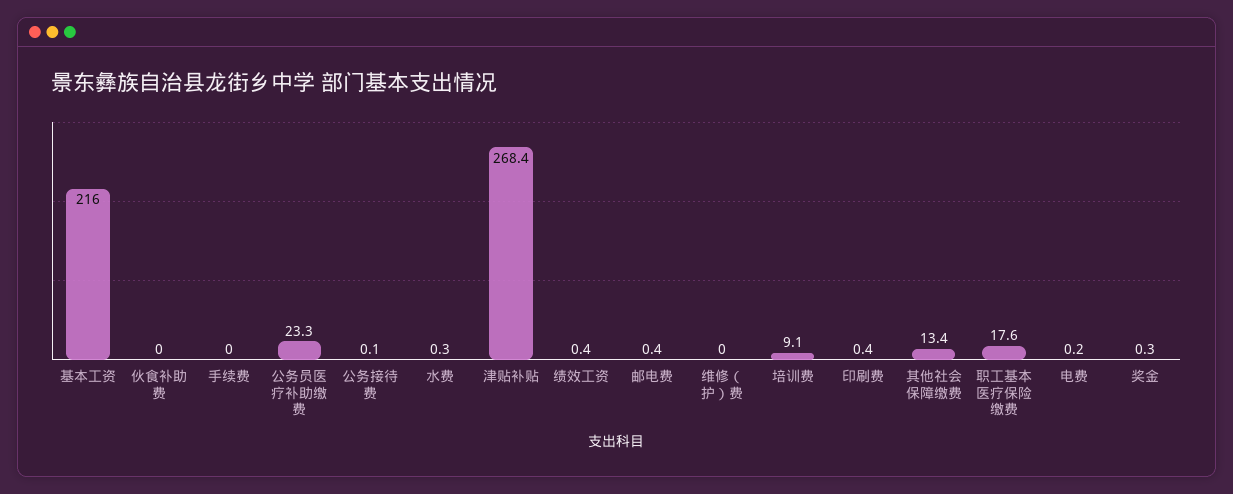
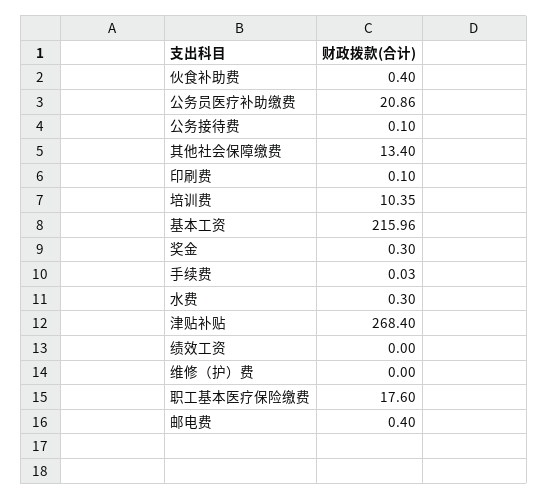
伙食补助费: 0 -> 0.4
公务员医疗补助缴费: 23.3 -> 20.86
绩效工资: 0.4 -> 0
培训费: 9.1 -> 10.35
印刷费: 0.4 -> 0.1
电费: 0.2 -> none

